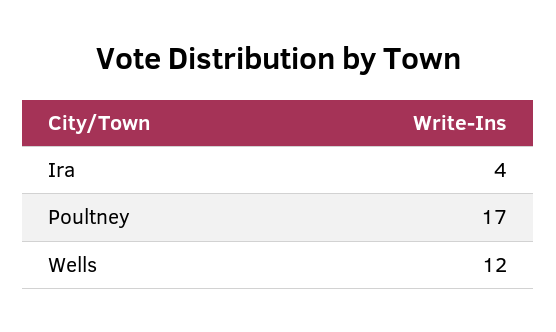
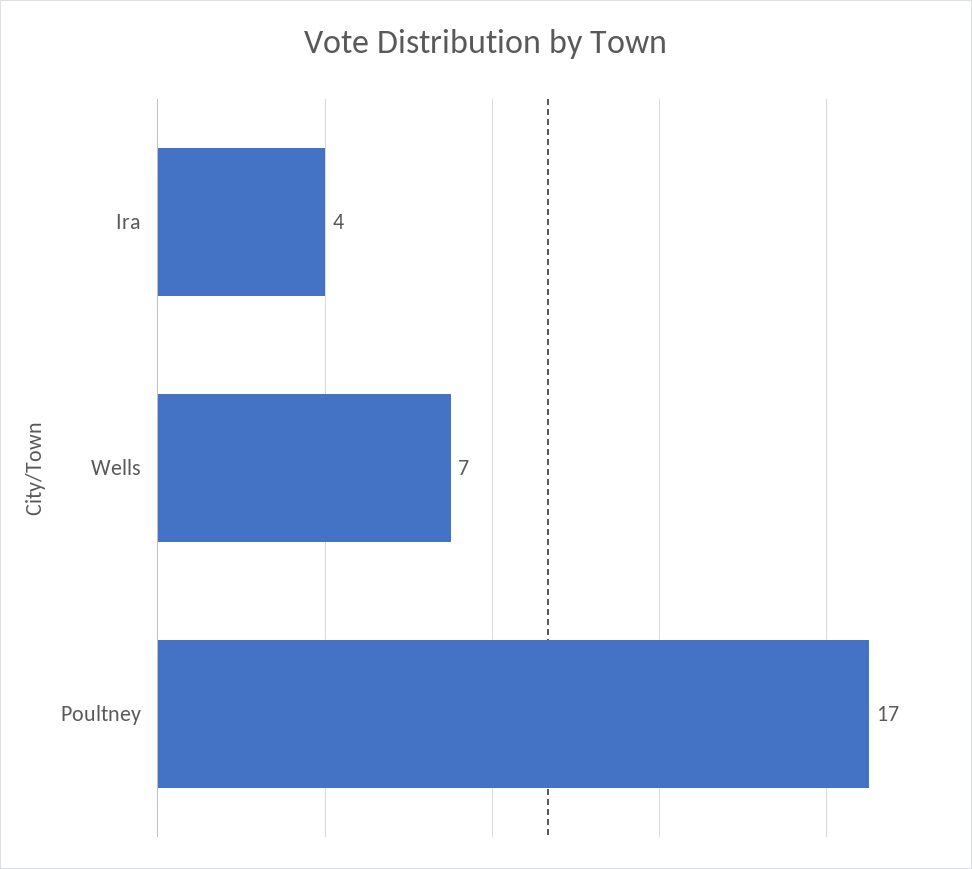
Wells: 12 -> 7

